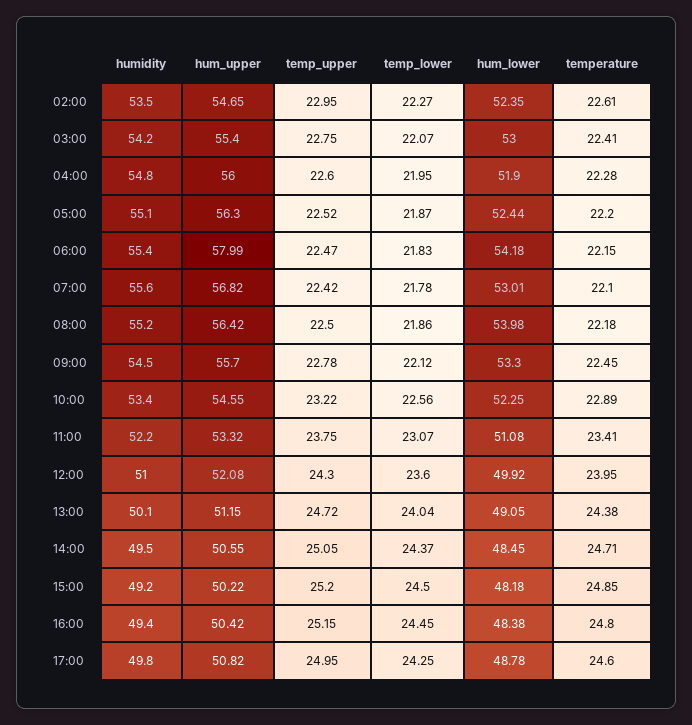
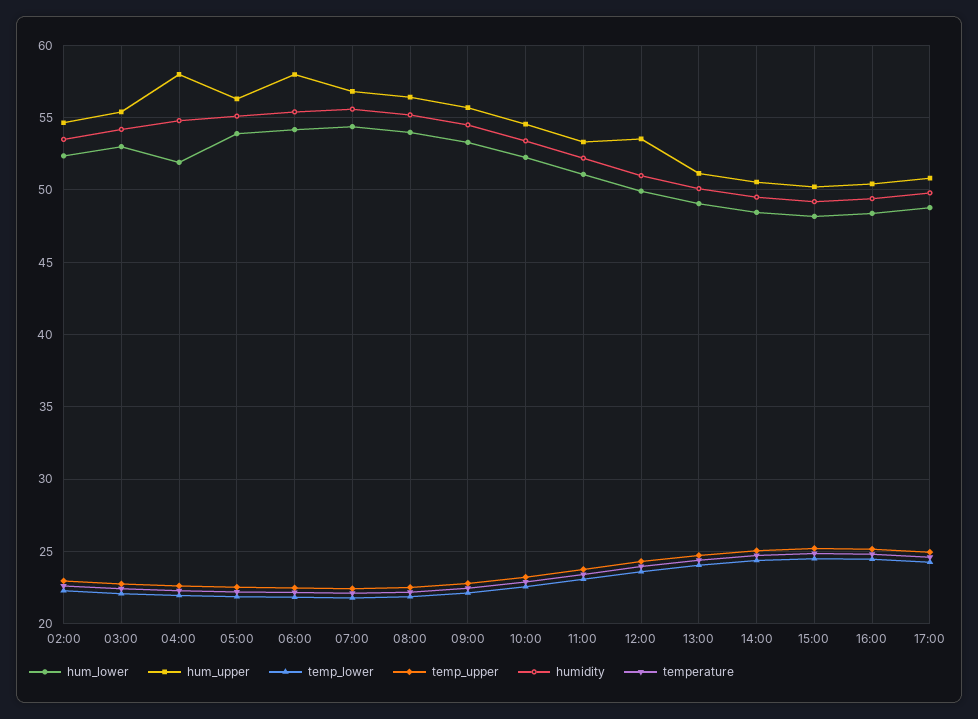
hum_upper, 04:00: 56 -> 58
hum_lower, 05:00: 52.44 -> 54
hum_lower, 07:00: 53.01 -> 54.5
hum_upper, 12:00: 52.08 -> 53.5

